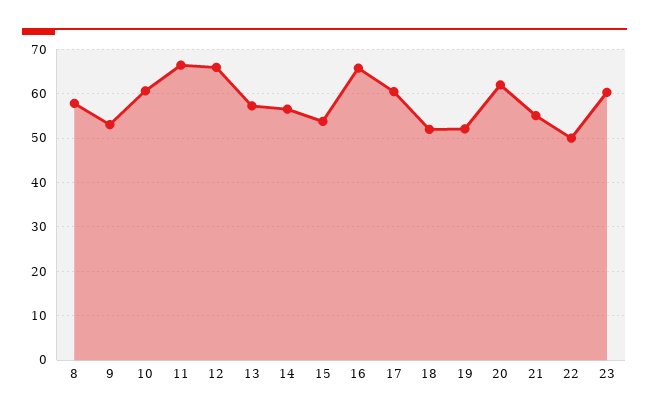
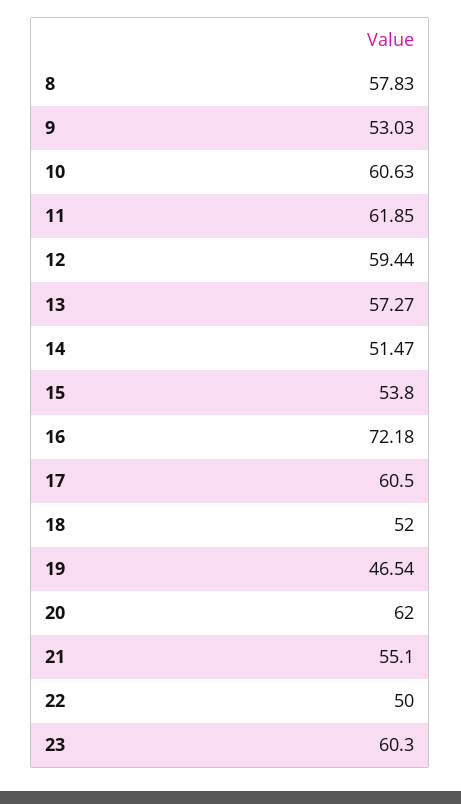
11: 66 -> 61.85
12: 66 -> 59.44
14: 56 -> 51.47
16: 66 -> 72.18
19: 52 -> 46.54

